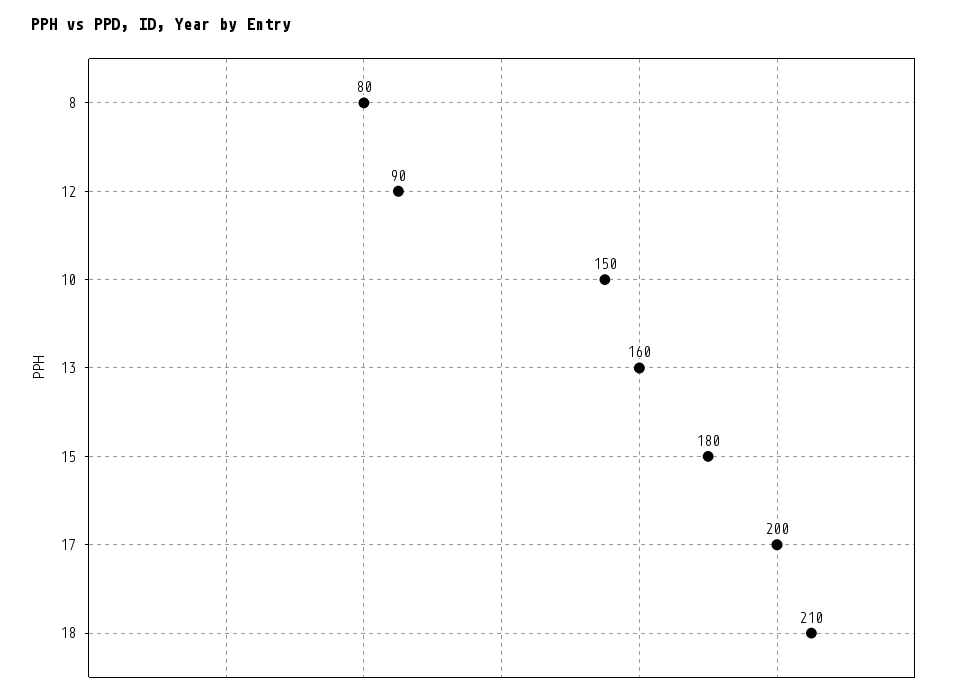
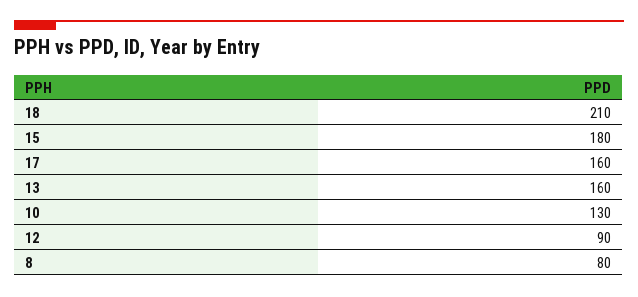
10: 150 -> 130
17: 200 -> 160

